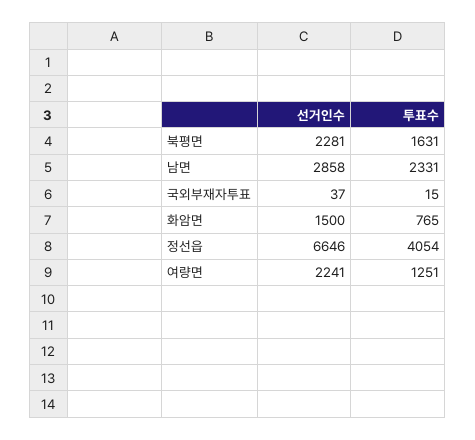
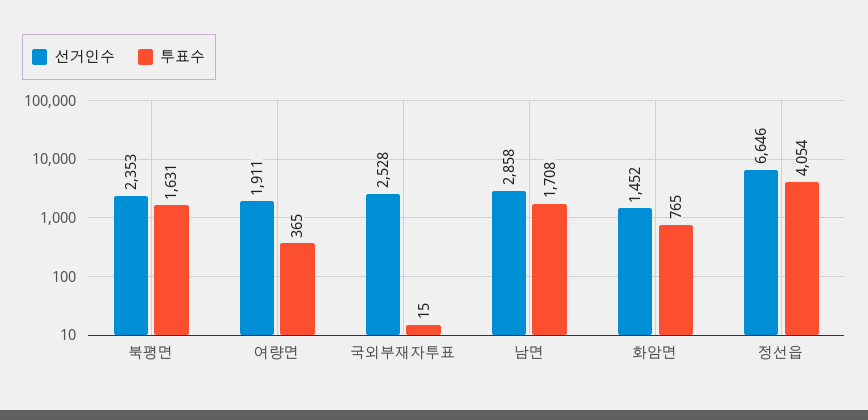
선거인수, 북평면: 2281 -> 2353
투표수, 남면: 2331 -> 1708
선거인수, 국외부재자투표: 37 -> 2528
선거인수, 화암면: 1500 -> 1452
선거인수, 여량면: 2241 -> 1911
투표수, 여량면: 1251 -> 365

